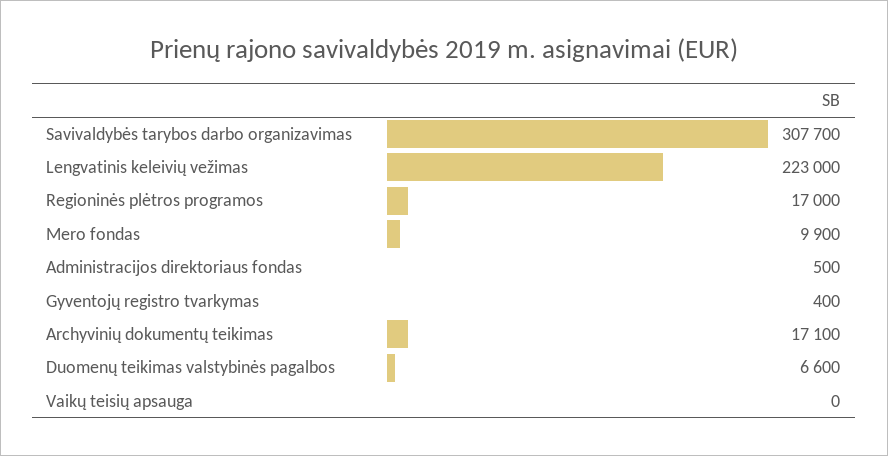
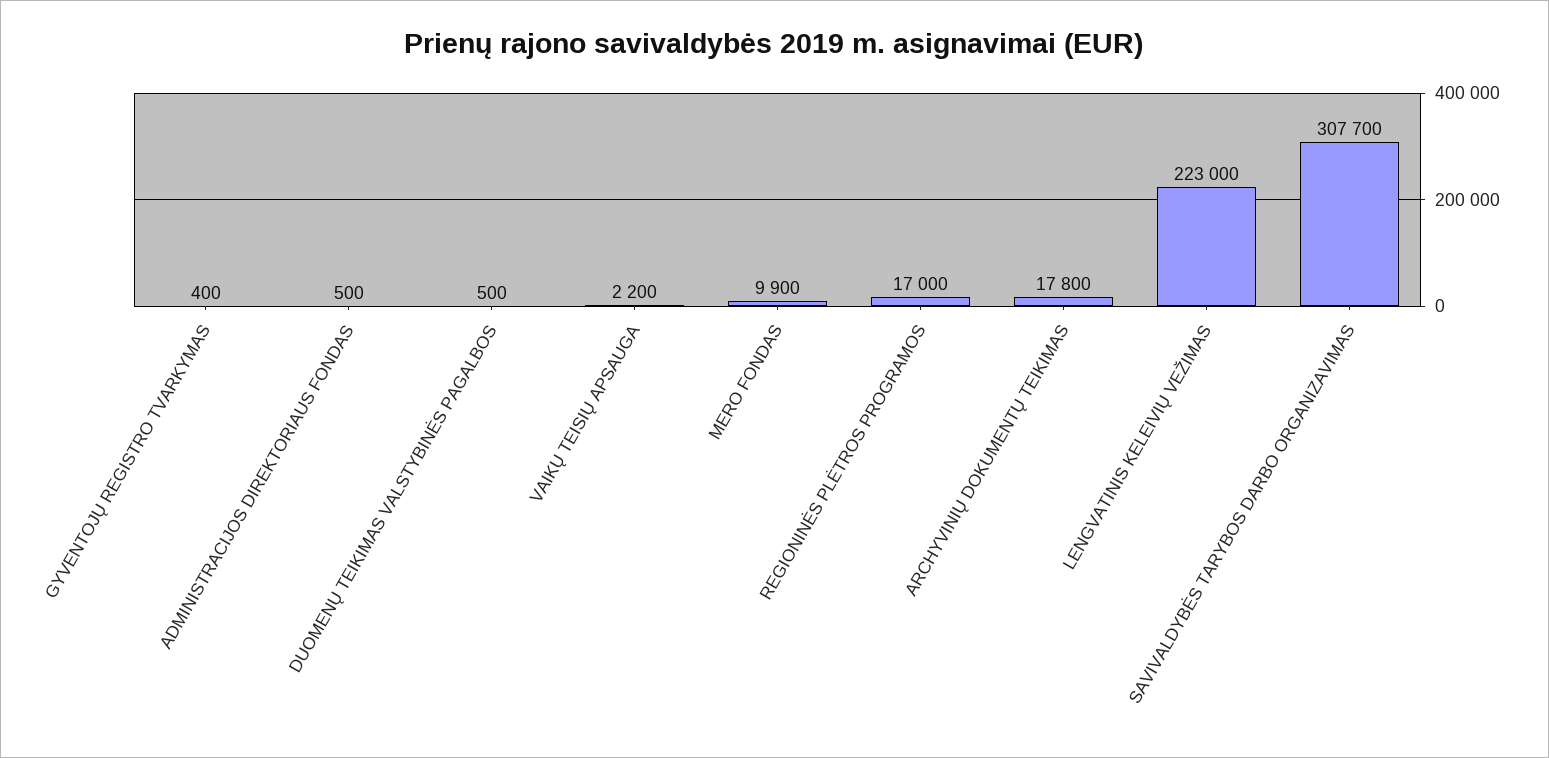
Archyvinių dokumentų teikimas: 17100 -> 17800
Duomenų teikimas valstybinės pagalbos: 6600 -> 500
Vaikų teisių apsauga: 0 -> 2200

